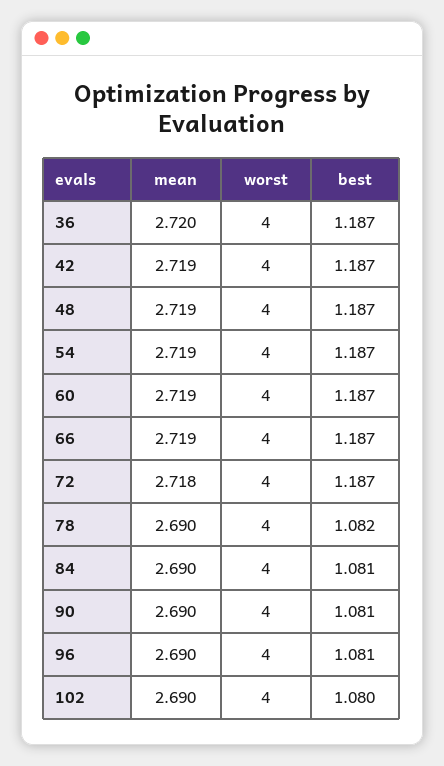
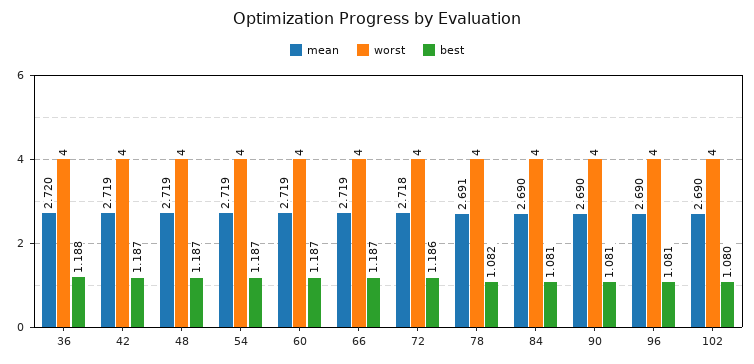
best, 36: 1.187 -> 1.188
best, 72: 1.187 -> 1.186
mean, 78: 2.69 -> 2.691

